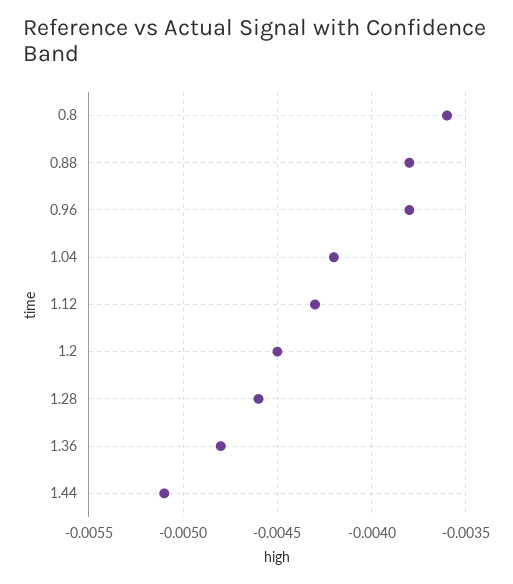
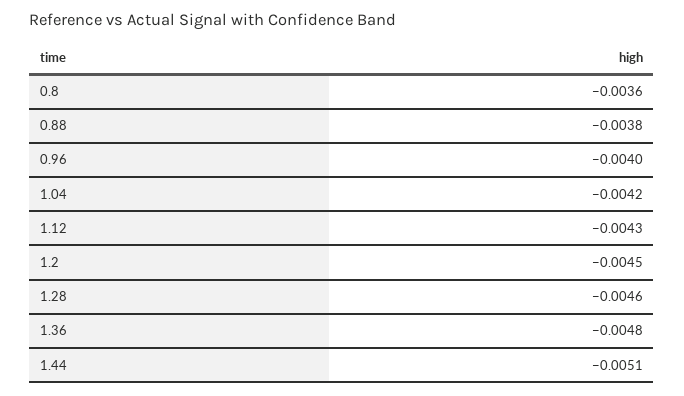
0.96: -0.0038 -> -0.004

